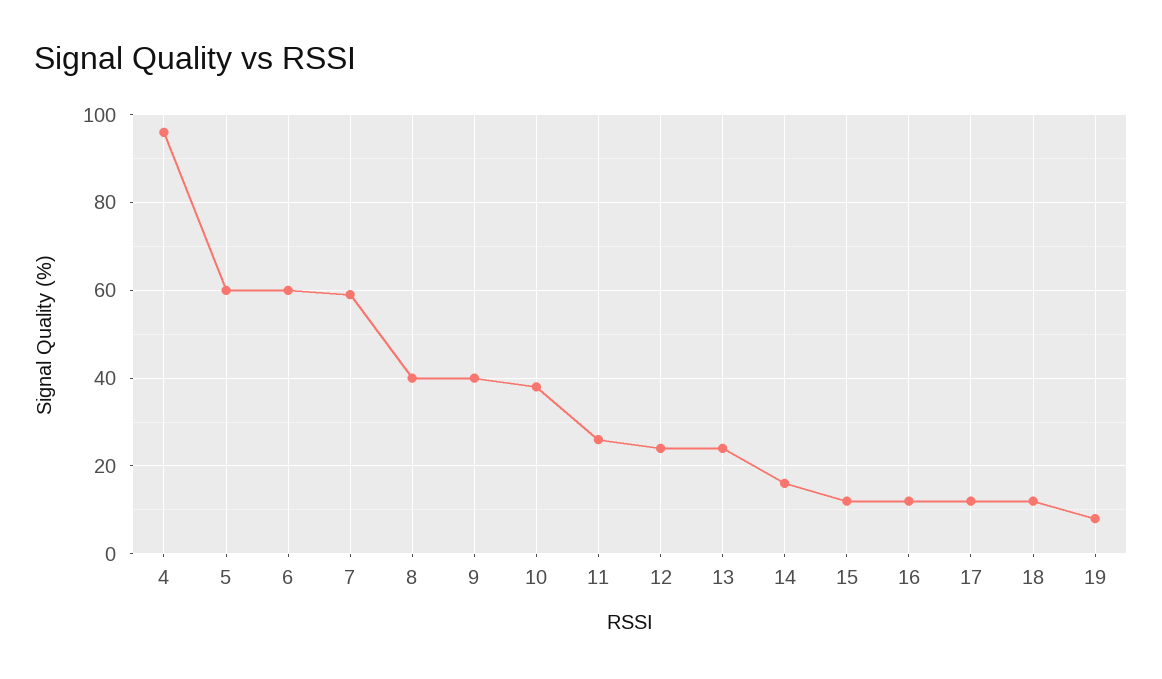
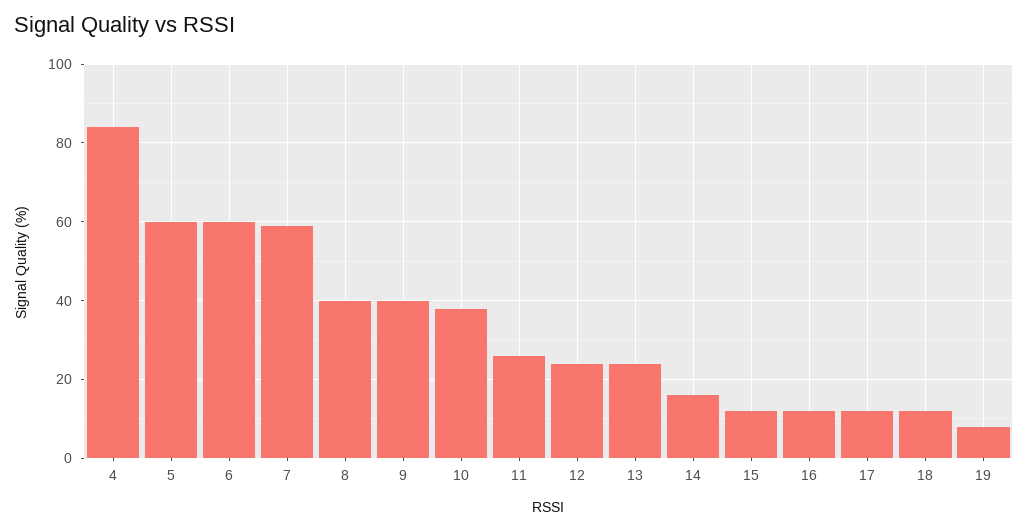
4: 95 -> 85

